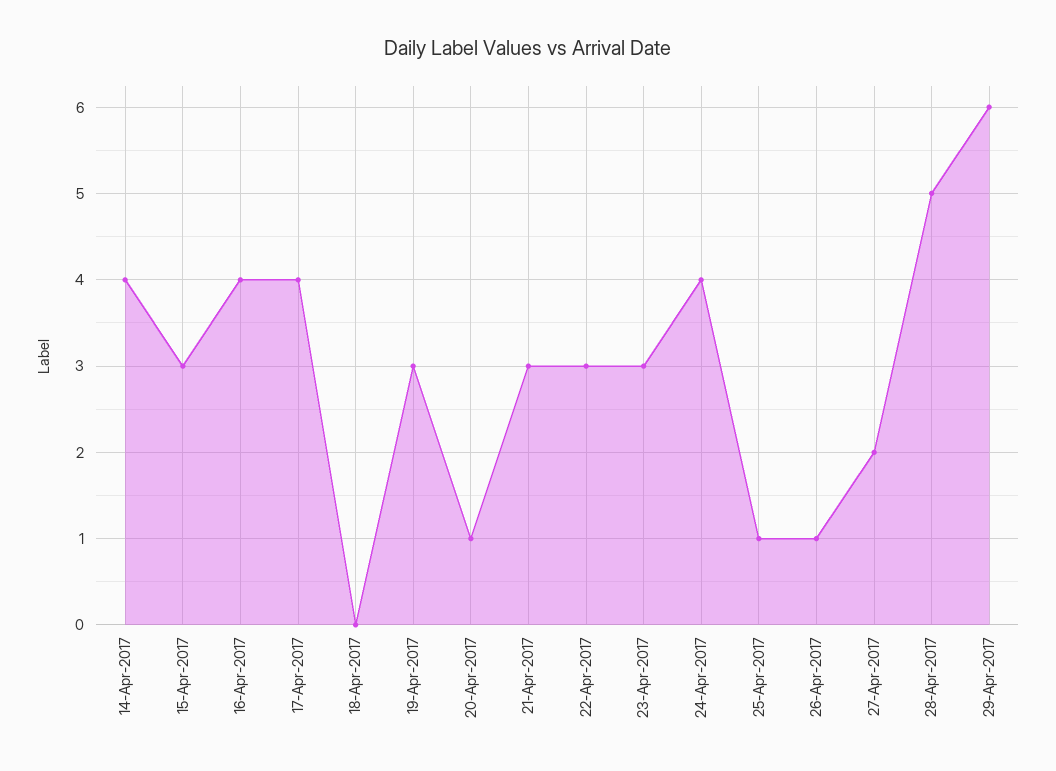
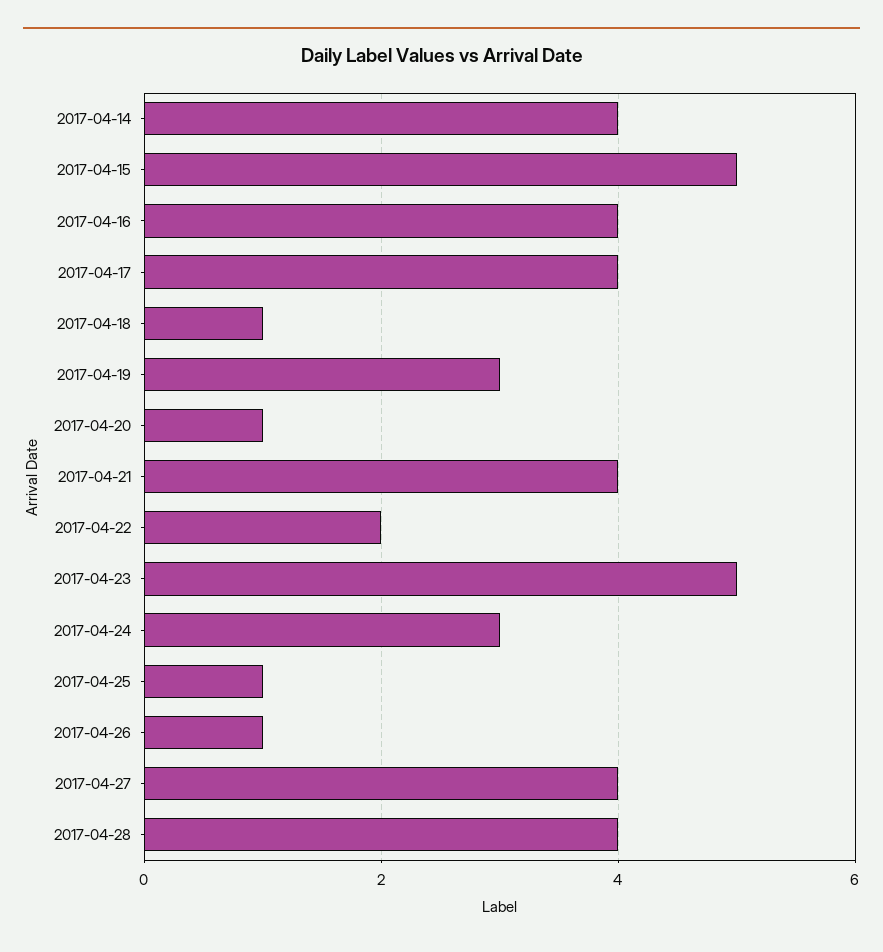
15-Apr-2017: 3 -> 5
18-Apr-2017: 0 -> 1
21-Apr-2017: 3 -> 4
22-Apr-2017: 3 -> 2
23-Apr-2017: 3 -> 5
24-Apr-2017: 4 -> 3
27-Apr-2017: 2 -> 4
28-Apr-2017: 5 -> 4
29-Apr-2017: 6 -> none

